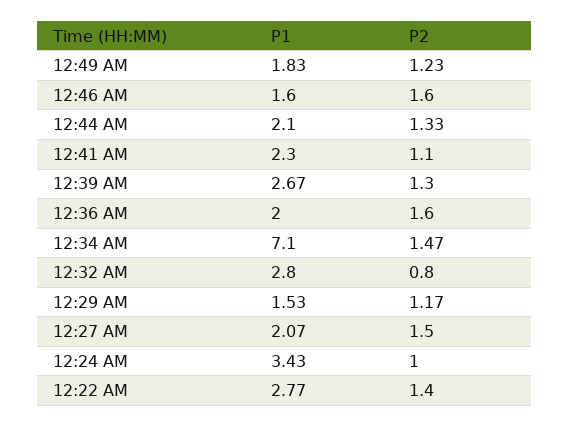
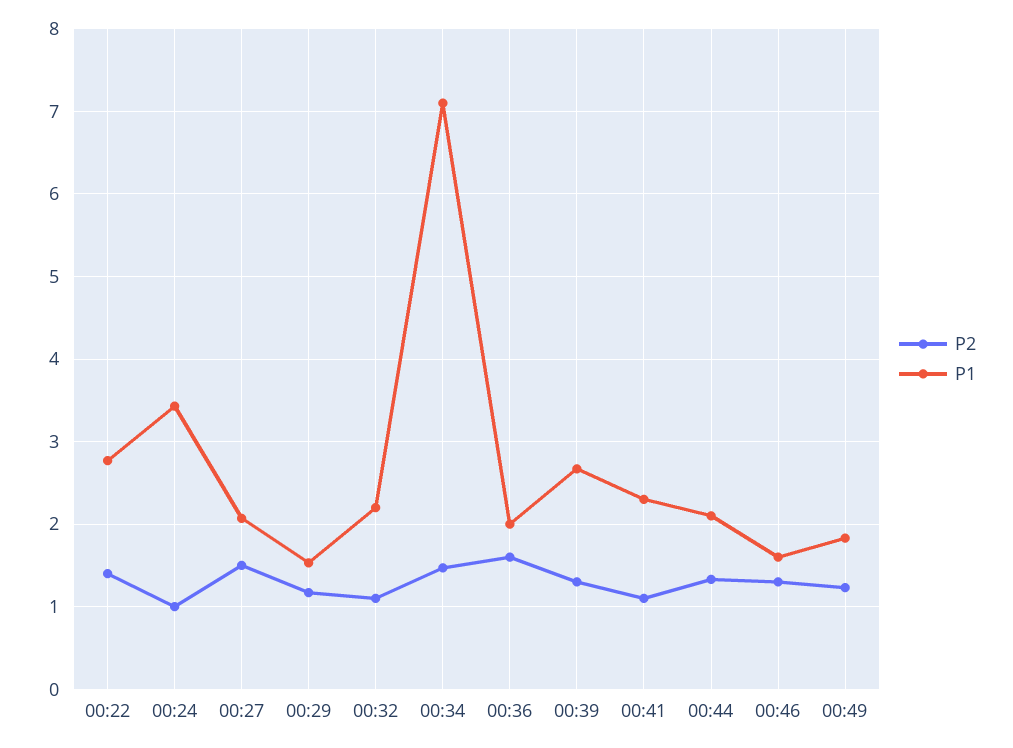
P2, 12:46 AM: 1.6 -> 1.3
P1, 12:32 AM: 2.8 -> 2.2
P2, 12:32 AM: 0.8 -> 1.1

